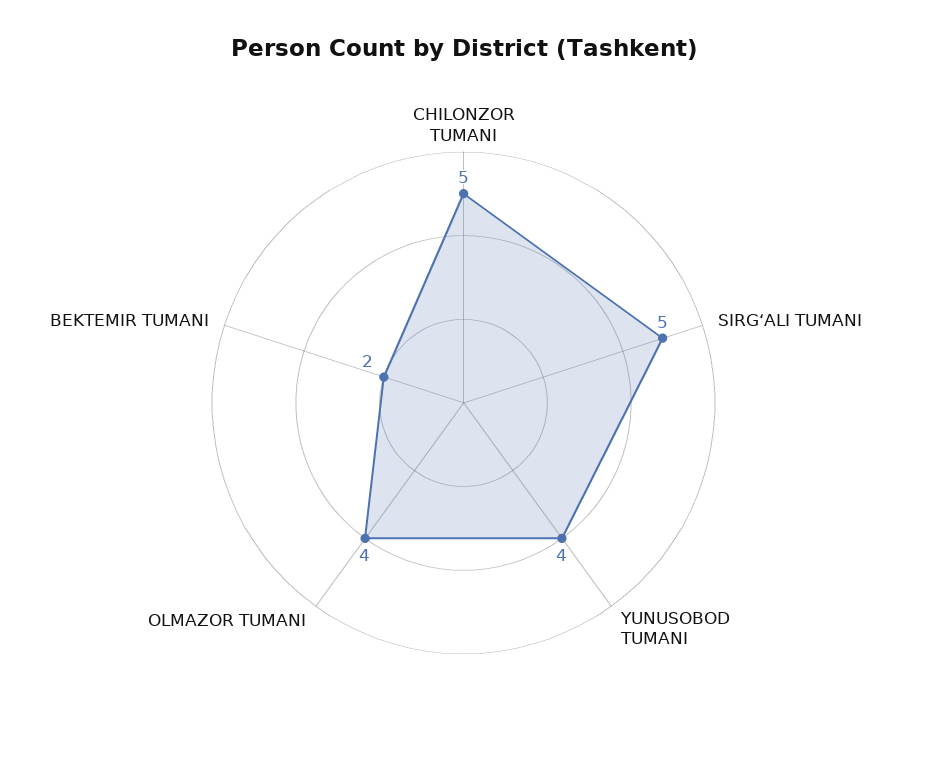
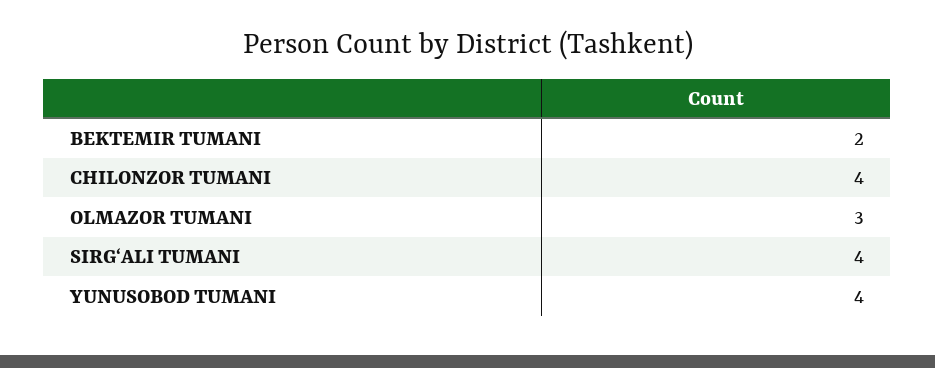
CHILONZOR TUMANI: 5 -> 4
SIRGʻALI TUMANI: 5 -> 4
OLMAZOR TUMANI: 4 -> 3

